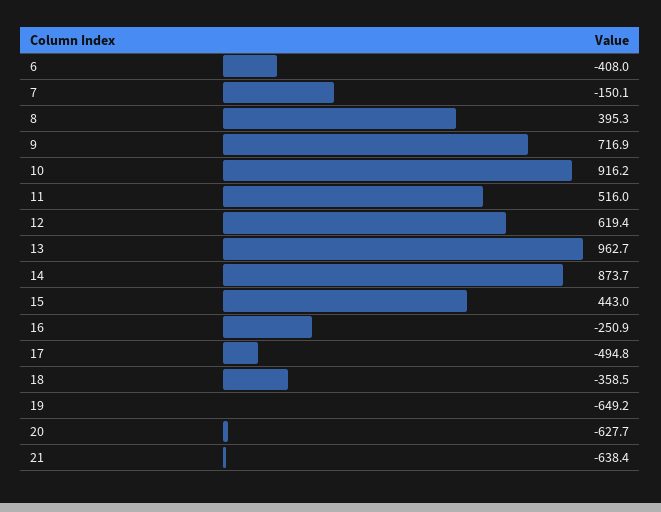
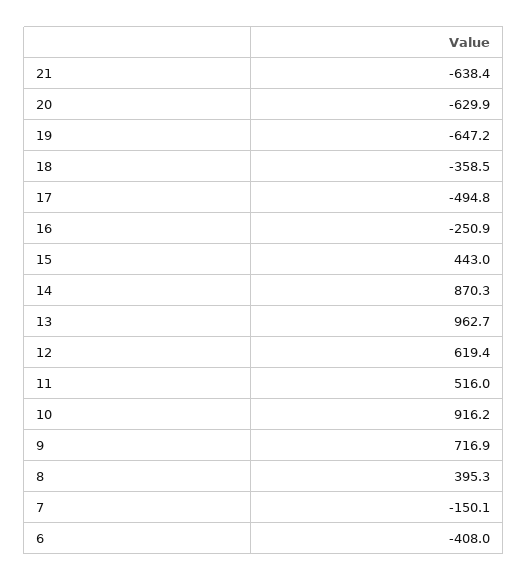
14: 873.7 -> 870.3
19: -649.2 -> -647.2
20: -627.7 -> -629.9

